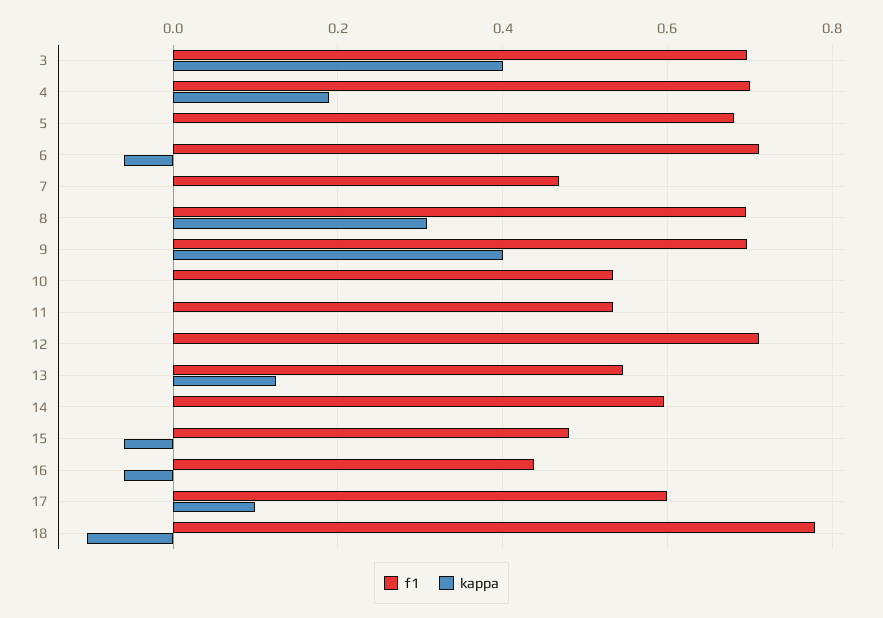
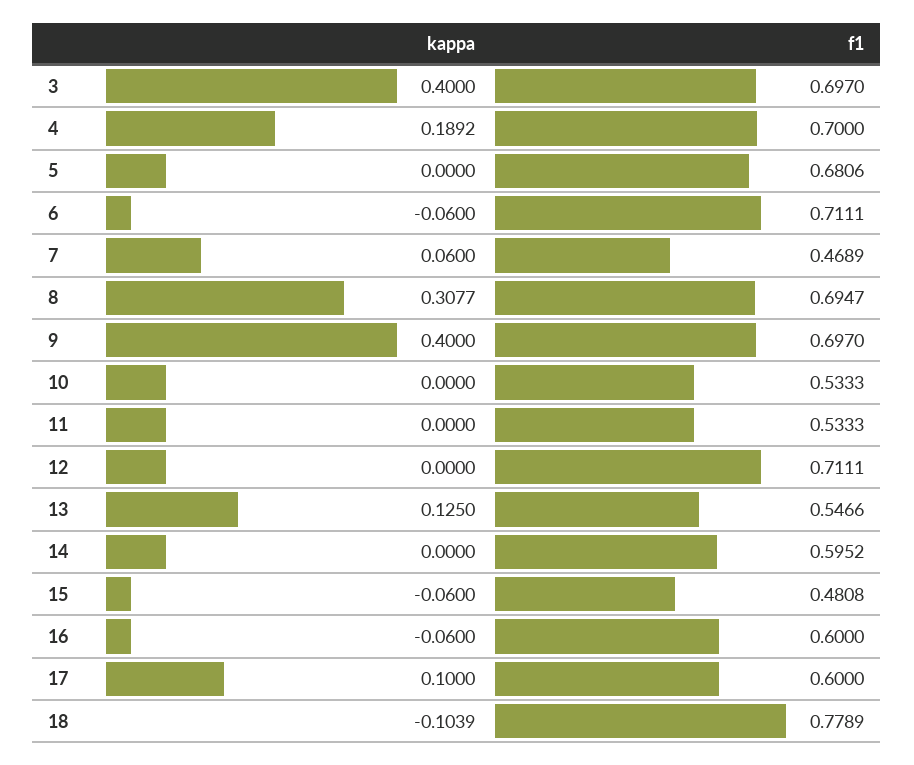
kappa, 7: 0 -> 0.06
f1, 16: 0.44 -> 0.6

